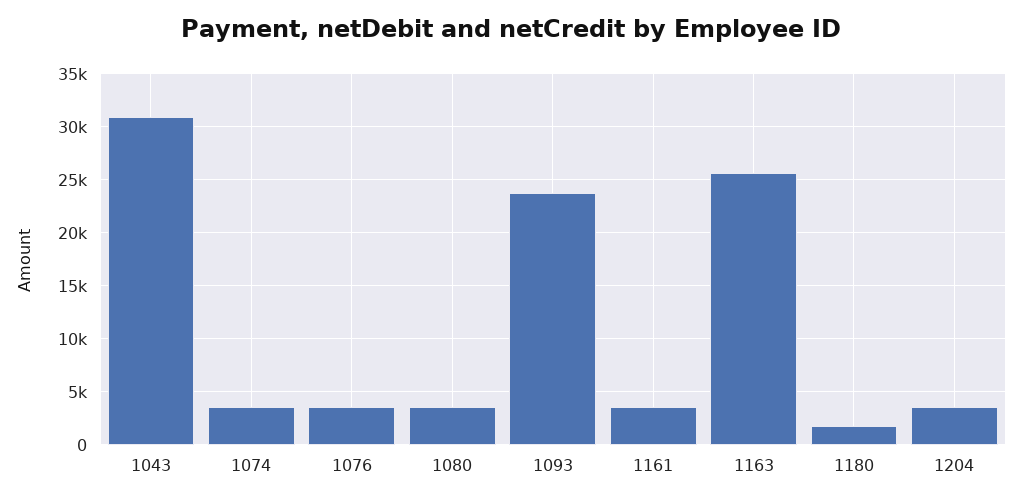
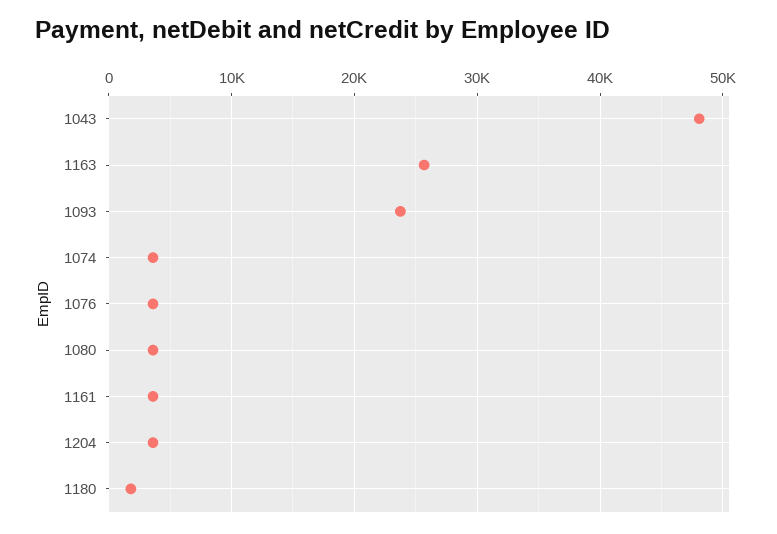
1043: 31000 -> 48000

